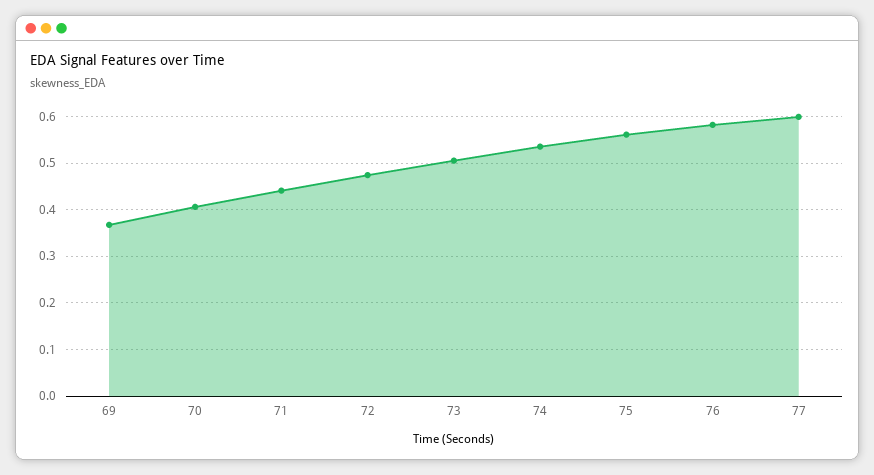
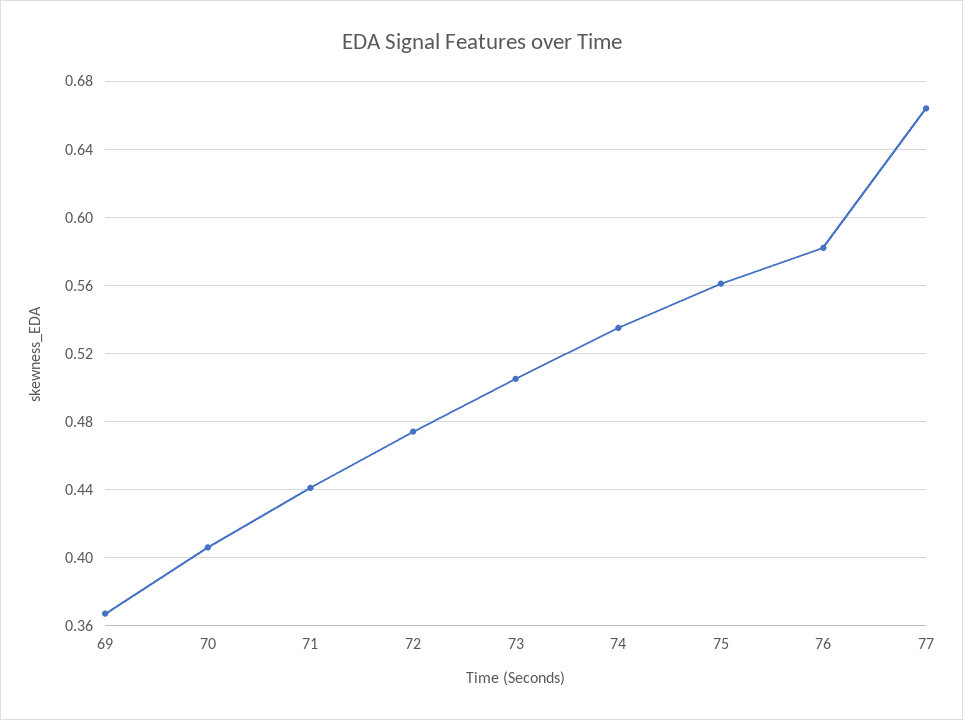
77: 0.6 -> 0.665

